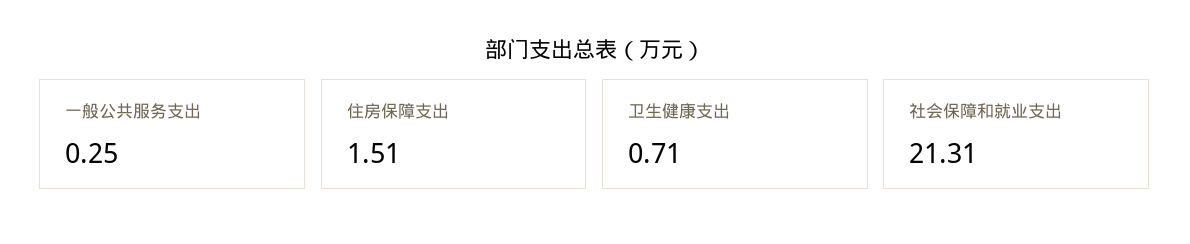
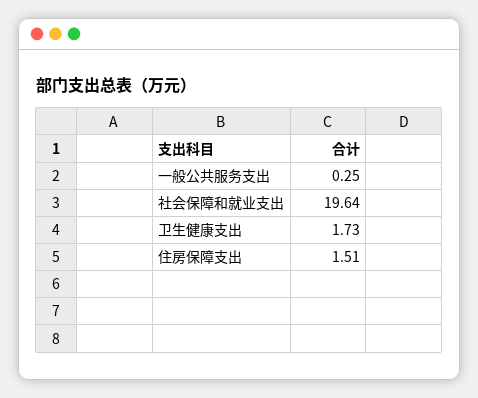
卫生健康支出: 0.71 -> 1.73
社会保障和就业支出: 21.31 -> 19.64

